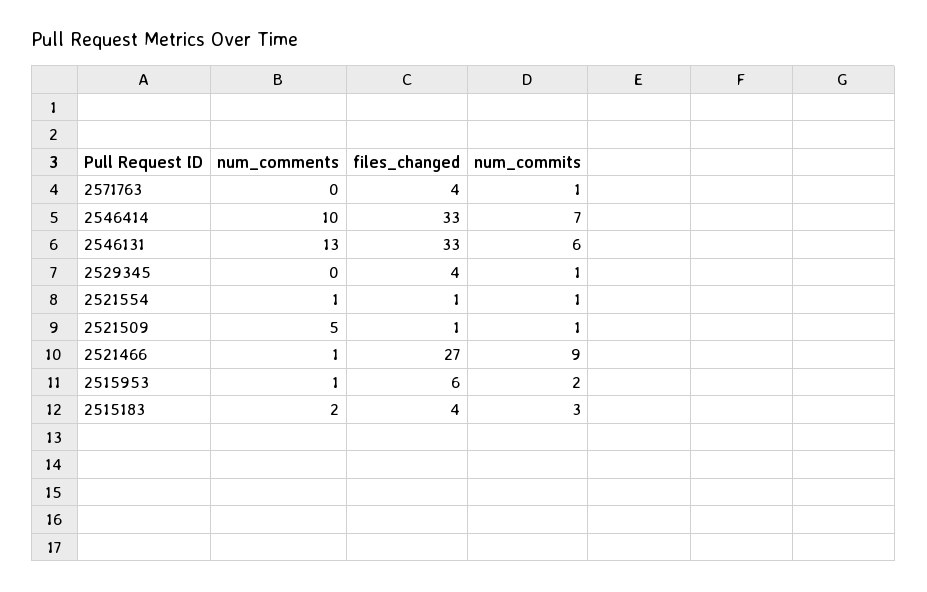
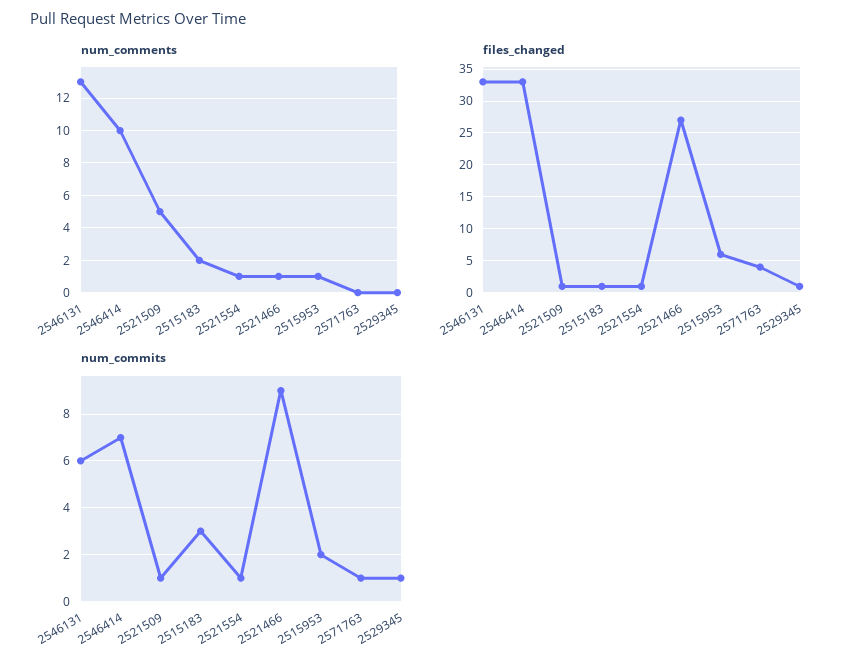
files_changed, 2529345: 4 -> 1
files_changed, 2515183: 4 -> 1

